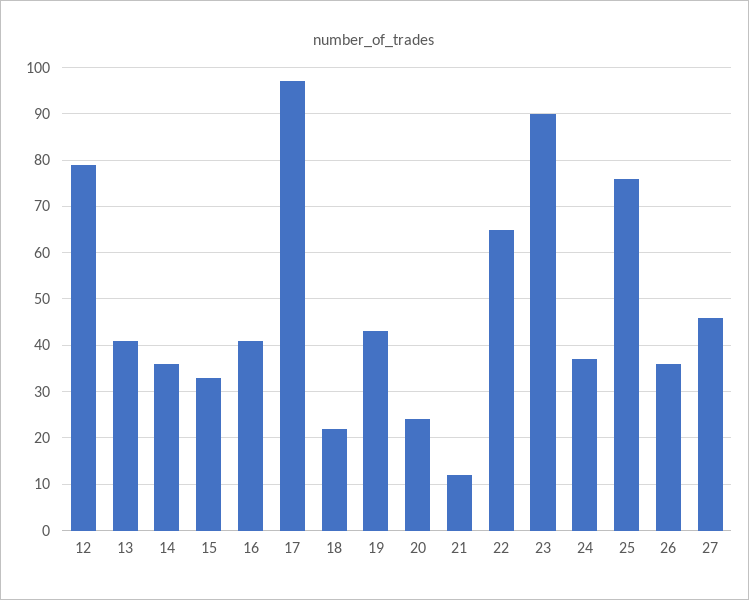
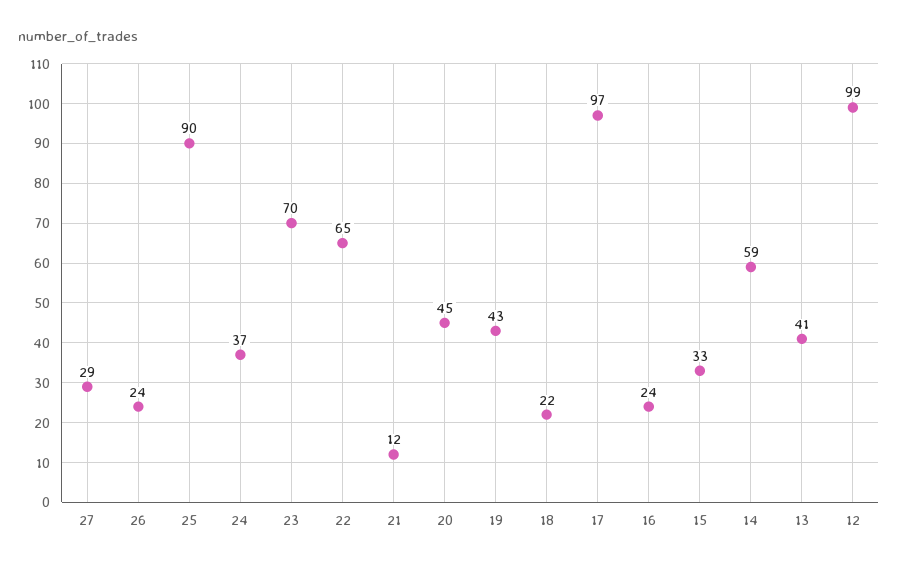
12: 80 -> 99
14: 35 -> 59
16: 40 -> 24
20: 25 -> 45
23: 90 -> 70
25: 75 -> 90
26: 35 -> 24
27: 45 -> 29

